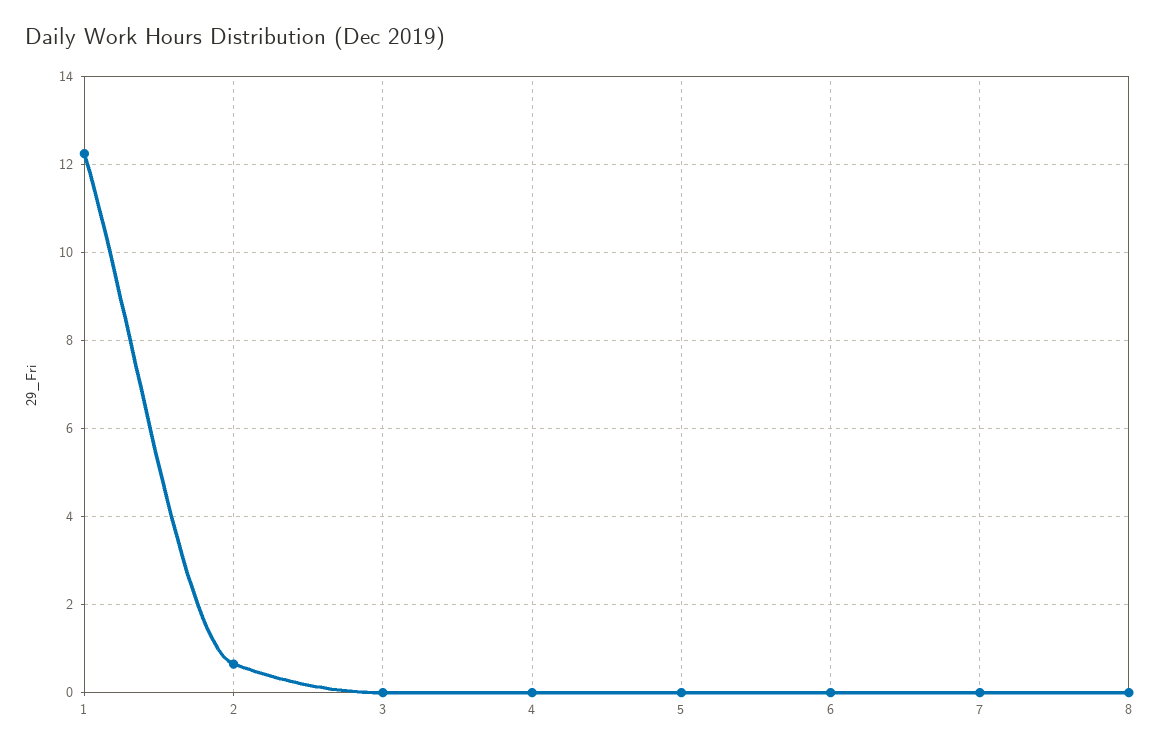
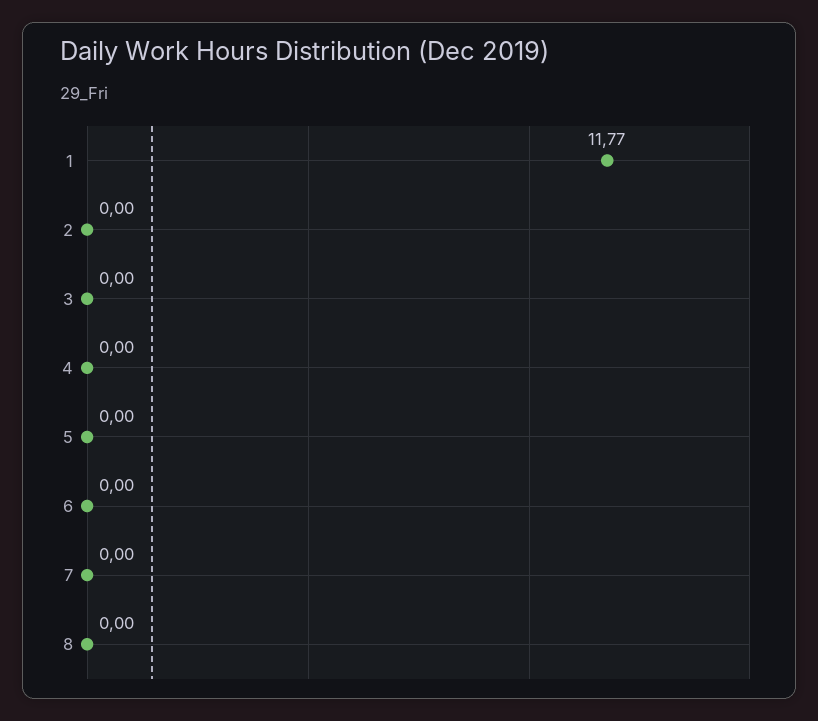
1: 12.2 -> 11.77
2: 0.6 -> 0

